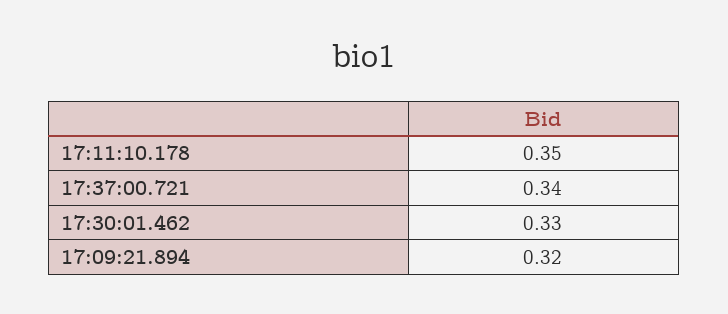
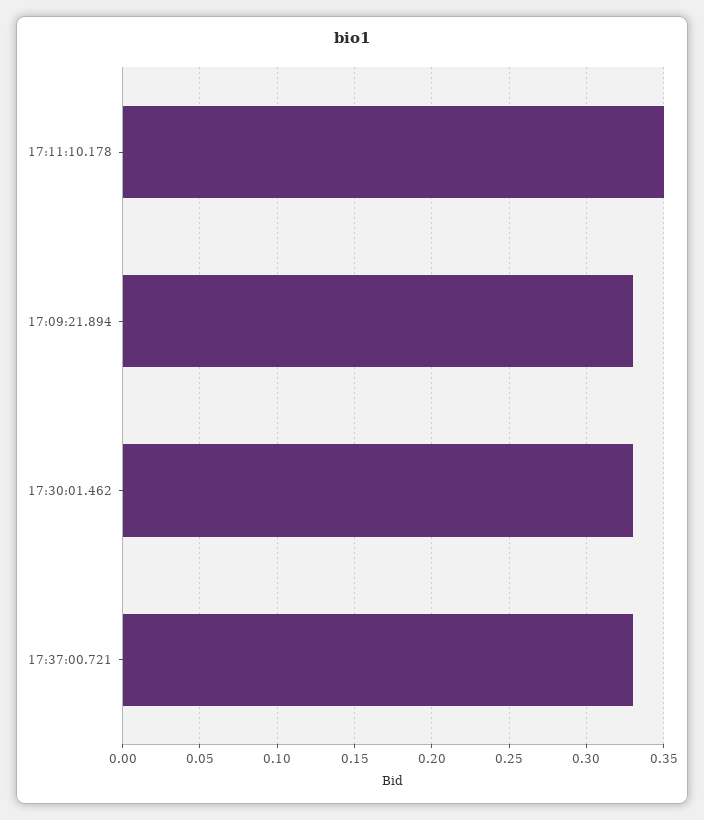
17:37:00.721: 0.34 -> 0.33
17:09:21.894: 0.32 -> 0.33

